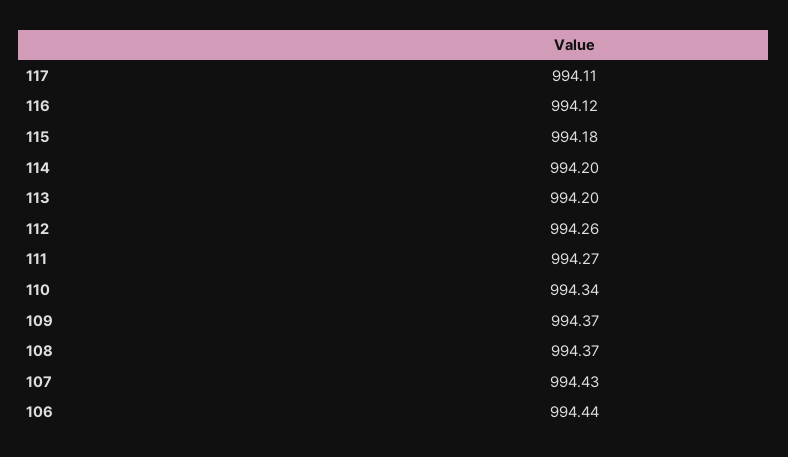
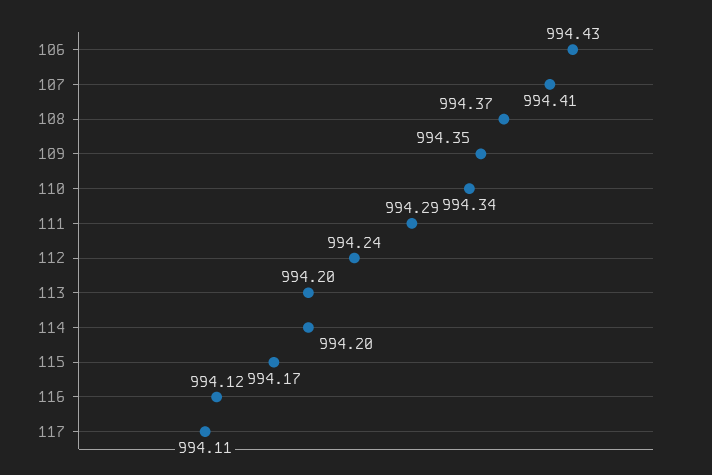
115: 994.18 -> 994.17
112: 994.26 -> 994.24
111: 994.27 -> 994.29
109: 994.37 -> 994.35
107: 994.43 -> 994.41
106: 994.44 -> 994.43

